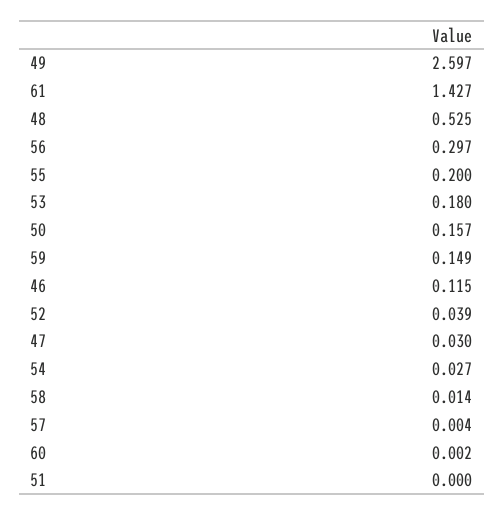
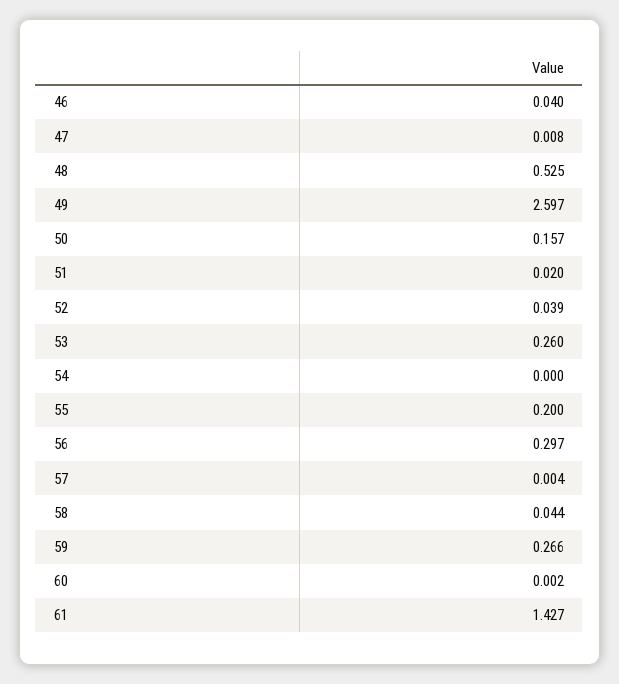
53: 0.18 -> 0.26
59: 0.149 -> 0.266
46: 0.115 -> 0.04
47: 0.03 -> 0.008
54: 0.027 -> 0
58: 0.014 -> 0.044
51: 0 -> 0.02

